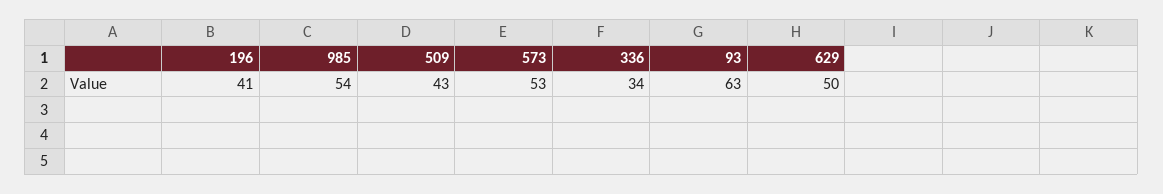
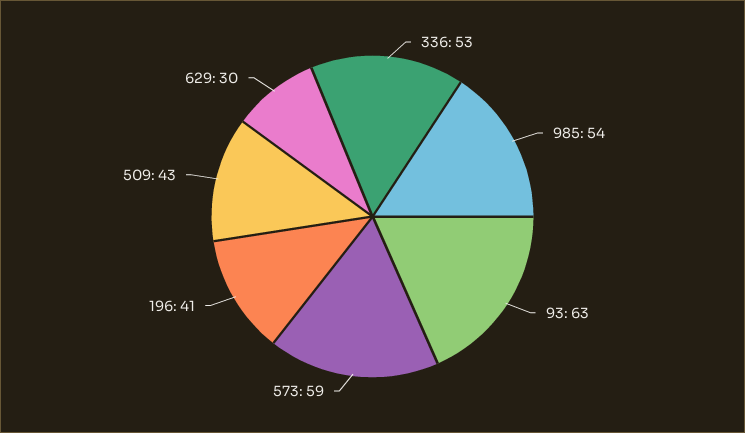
573: 53 -> 59
336: 34 -> 53
629: 50 -> 30

